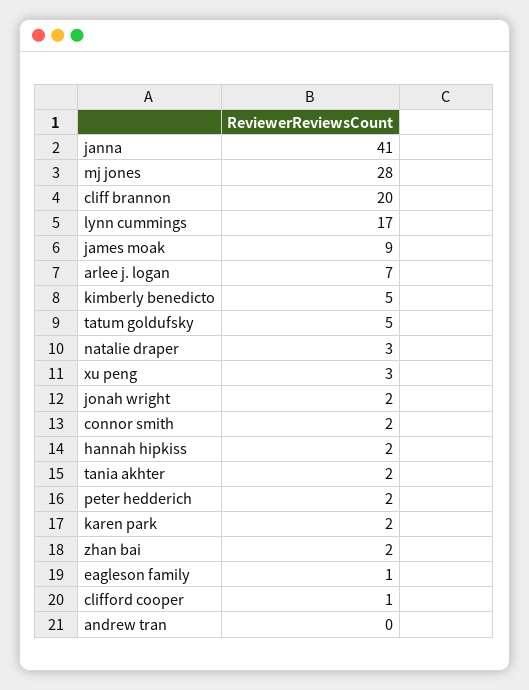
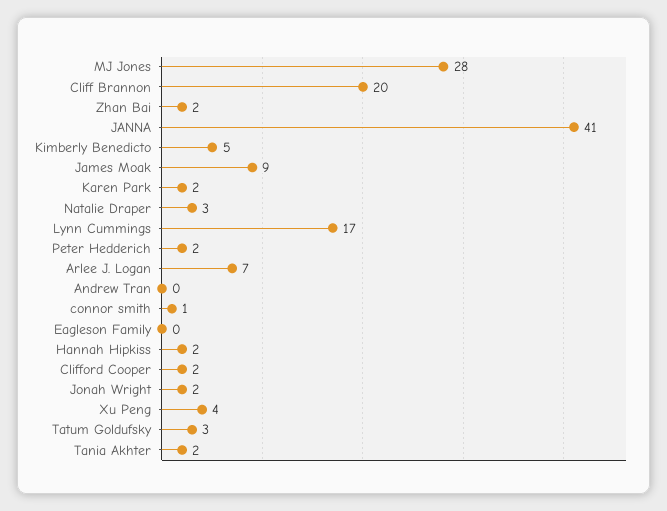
tatum goldufsky: 5 -> 3
xu peng: 3 -> 4
connor smith: 2 -> 1
eagleson family: 1 -> 0
clifford cooper: 1 -> 2

